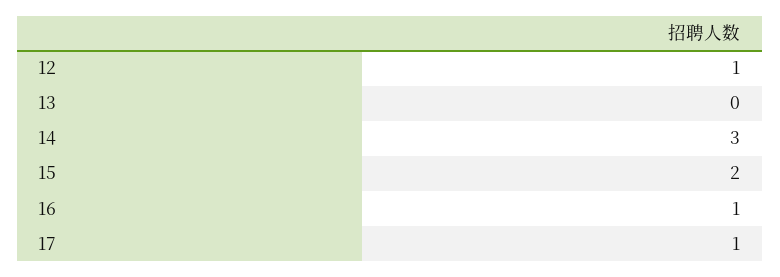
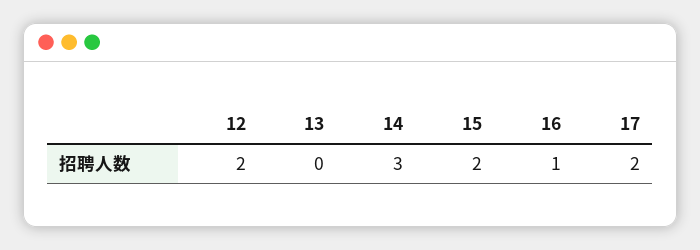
12: 1 -> 2
17: 1 -> 2

